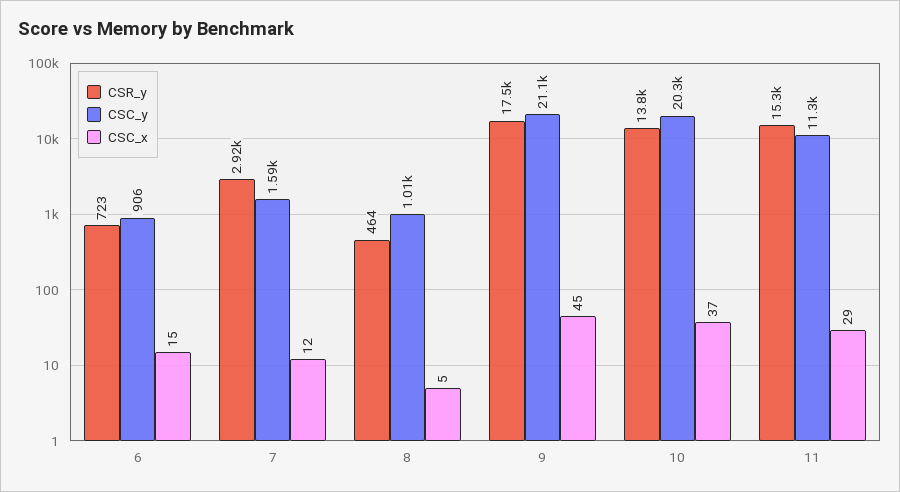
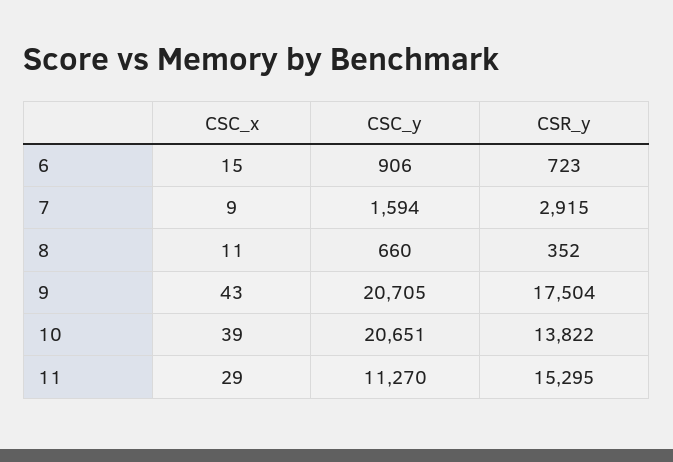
CSC_x, 7: 12 -> 9
CSR_y, 8: 464 -> 352
CSC_y, 8: 1010 -> 660
CSC_x, 8: 5 -> 11
CSC_y, 9: 21100 -> 20705
CSC_x, 9: 45 -> 43
CSC_y, 10: 20300 -> 20651
CSC_x, 10: 37 -> 39

